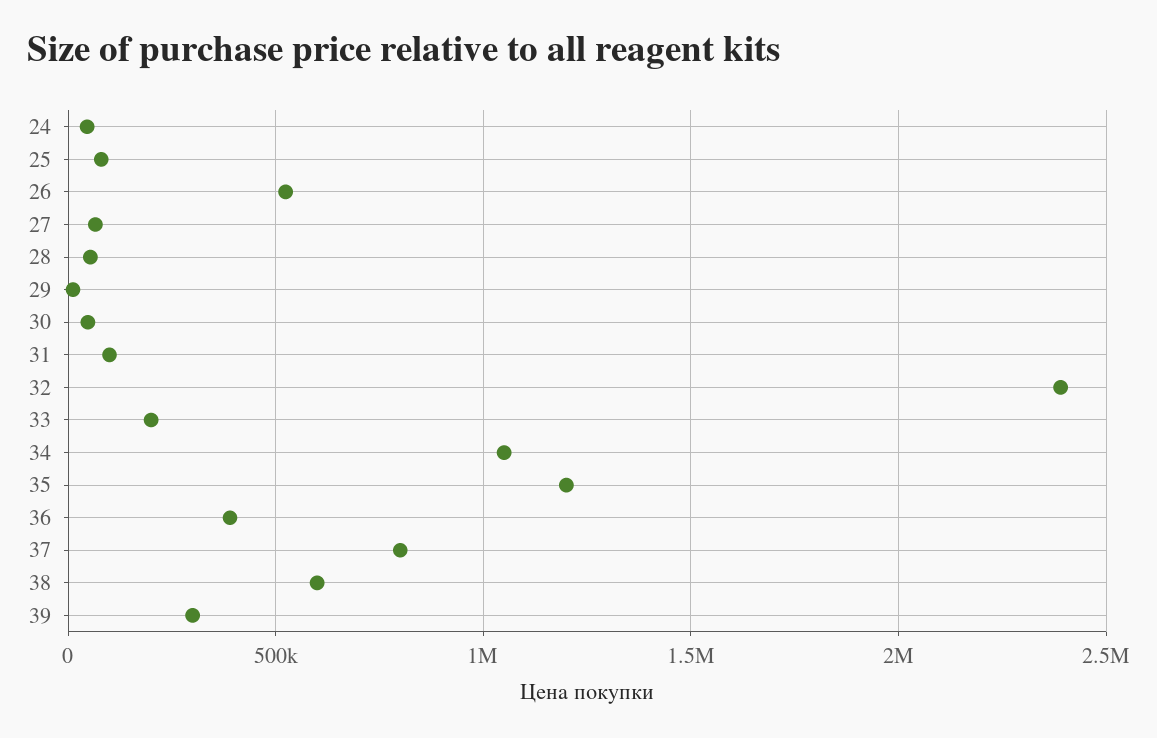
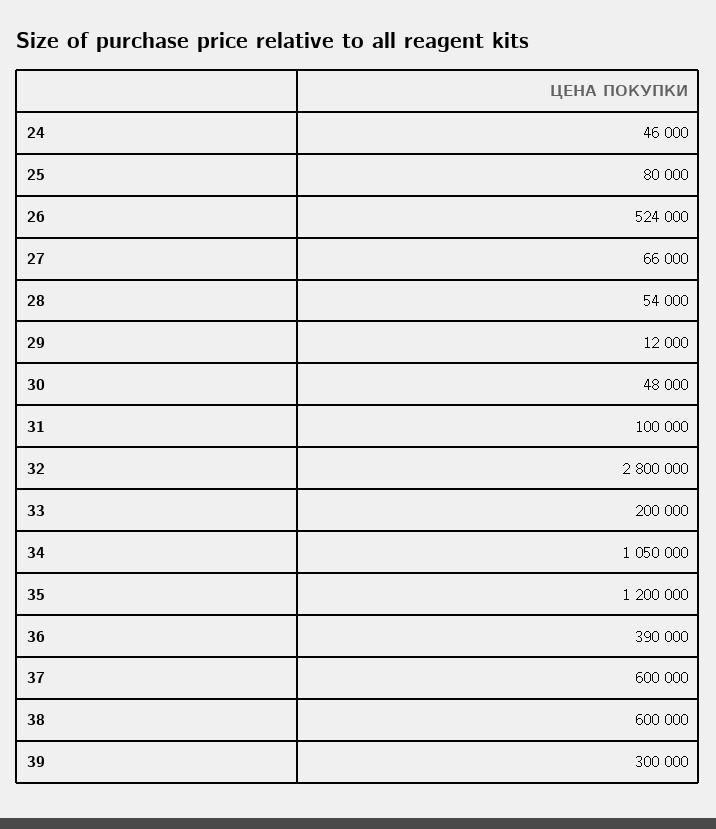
32: 2400000 -> 2800000
37: 800000 -> 600000

